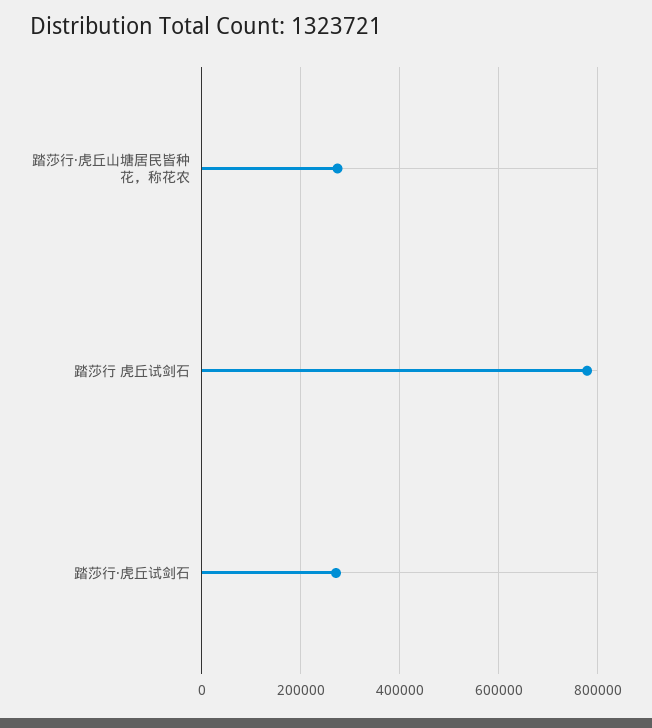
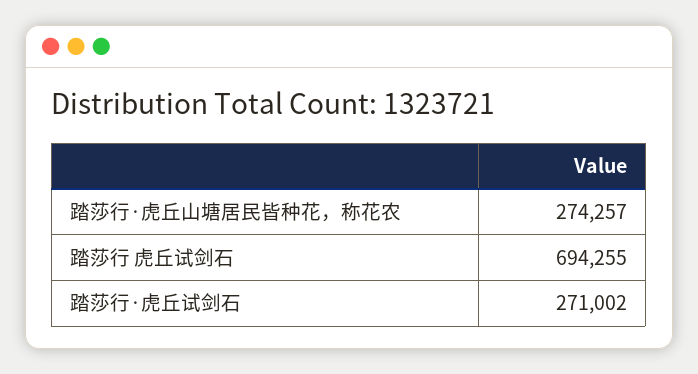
踏莎行 虎丘试剑石: 780000 -> 694255

